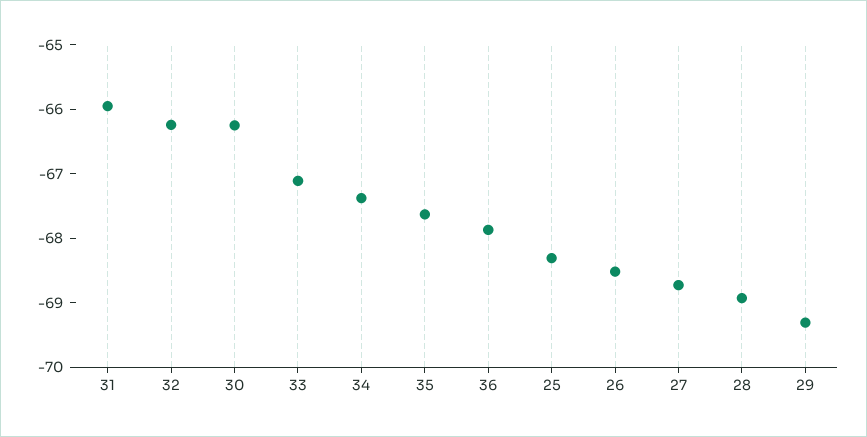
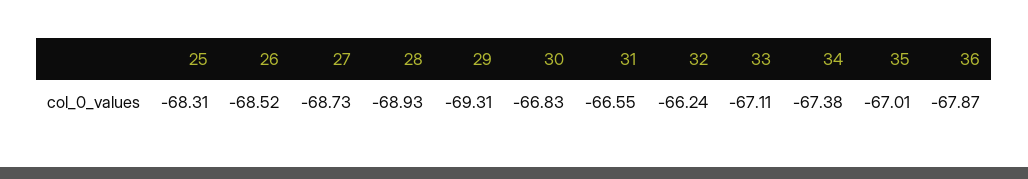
31: -66 -> -66.55
30: -66.2 -> -66.83
35: -67.6 -> -67.01

